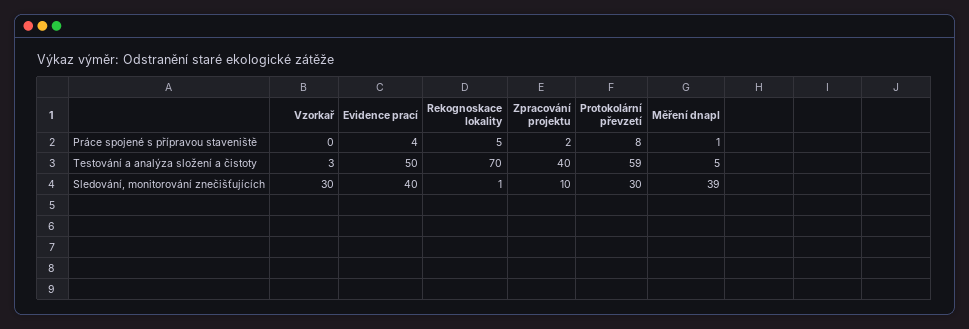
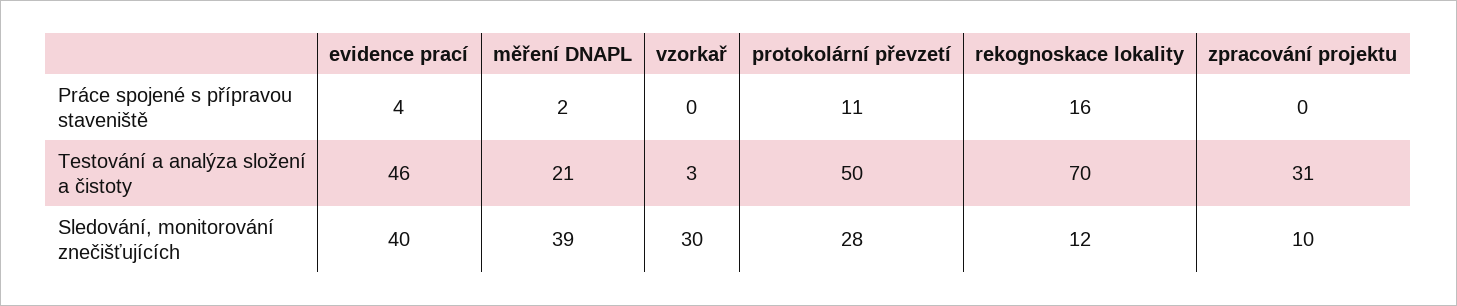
Rekognoskace lokality, Práce spojené s přípravou staveniště: 5 -> 16
Zpracování projektu, Práce spojené s přípravou staveniště: 2 -> 0
Protokolární převzetí, Práce spojené s přípravou staveniště: 8 -> 11
Měření dnapl, Práce spojené s přípravou staveniště: 1 -> 2
Evidence prací, Testování a analýza složení a čistoty: 50 -> 46
Zpracování projektu, Testování a analýza složení a čistoty: 40 -> 31
Protokolární převzetí, Testování a analýza složení a čistoty: 59 -> 50
Měření dnapl, Testování a analýza složení a čistoty: 5 -> 21
Rekognoskace lokality, Sledování, monitorování znečišťujících: 1 -> 12
Protokolární převzetí, Sledování, monitorování znečišťujících: 30 -> 28

